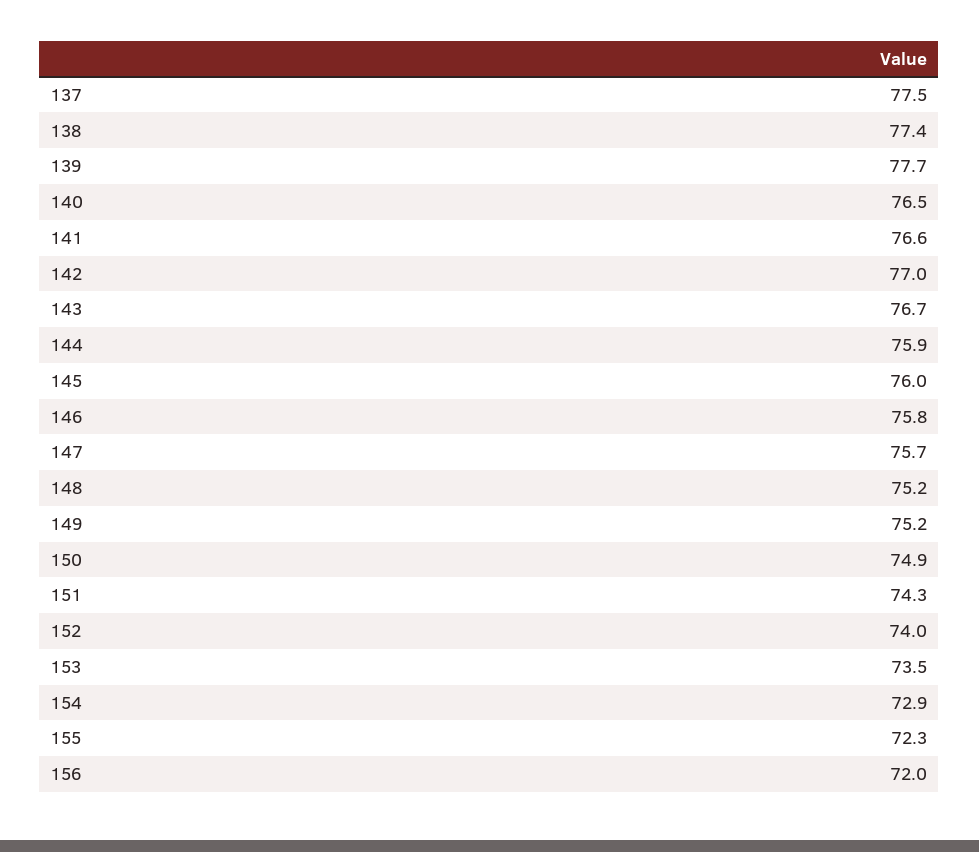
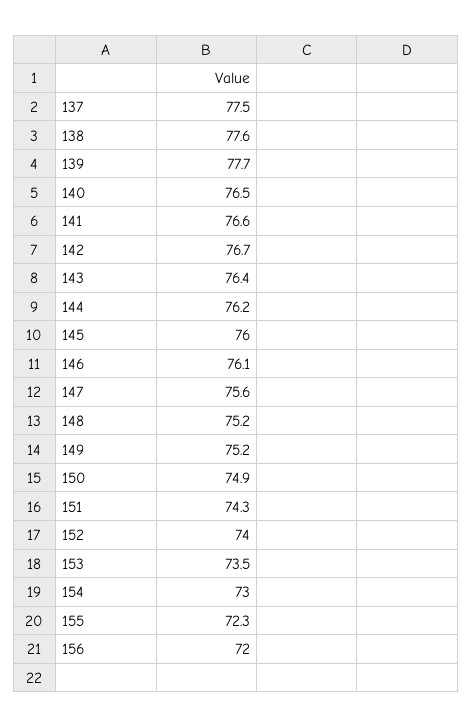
138: 77.4 -> 77.6
142: 77 -> 76.7
143: 76.7 -> 76.4
144: 75.9 -> 76.2
146: 75.8 -> 76.1
147: 75.7 -> 75.6
154: 72.9 -> 73

